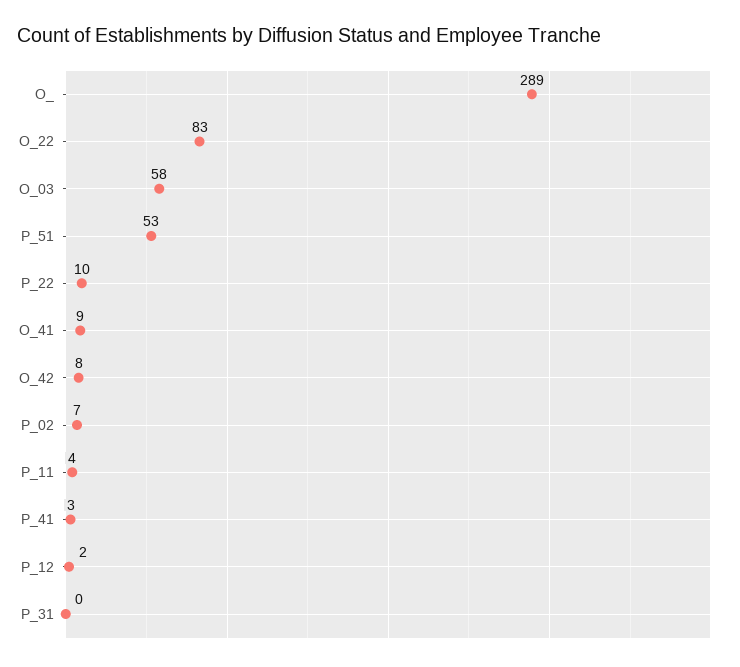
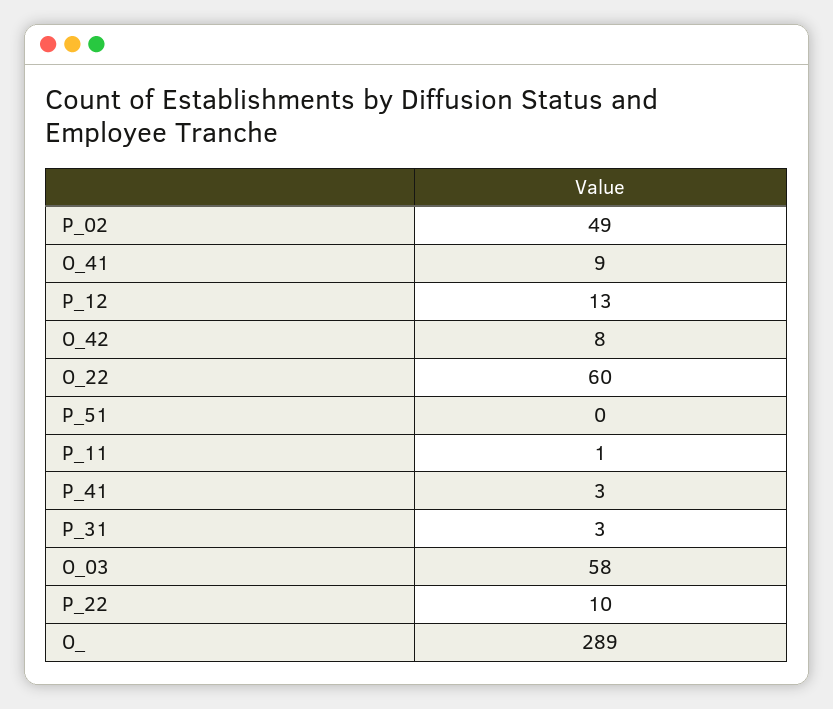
O_22: 83 -> 60
P_51: 53 -> 0
P_02: 7 -> 49
P_11: 4 -> 1
P_12: 2 -> 13
P_31: 0 -> 3

